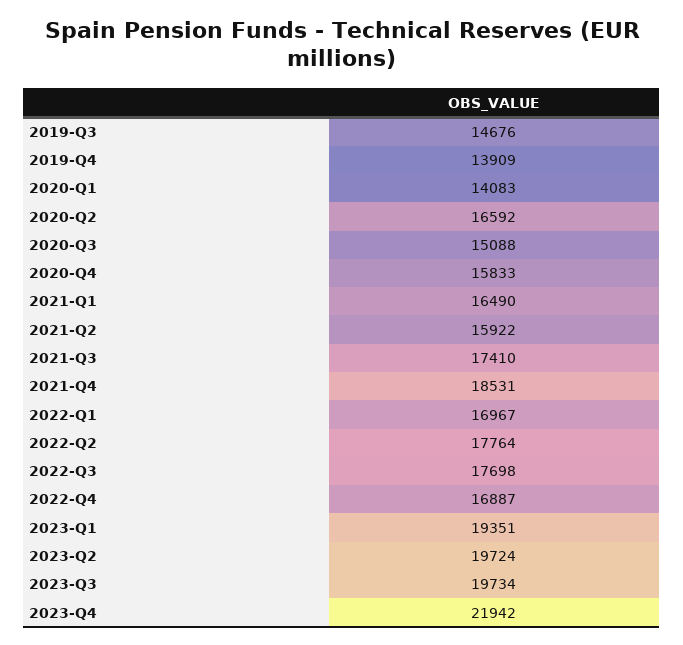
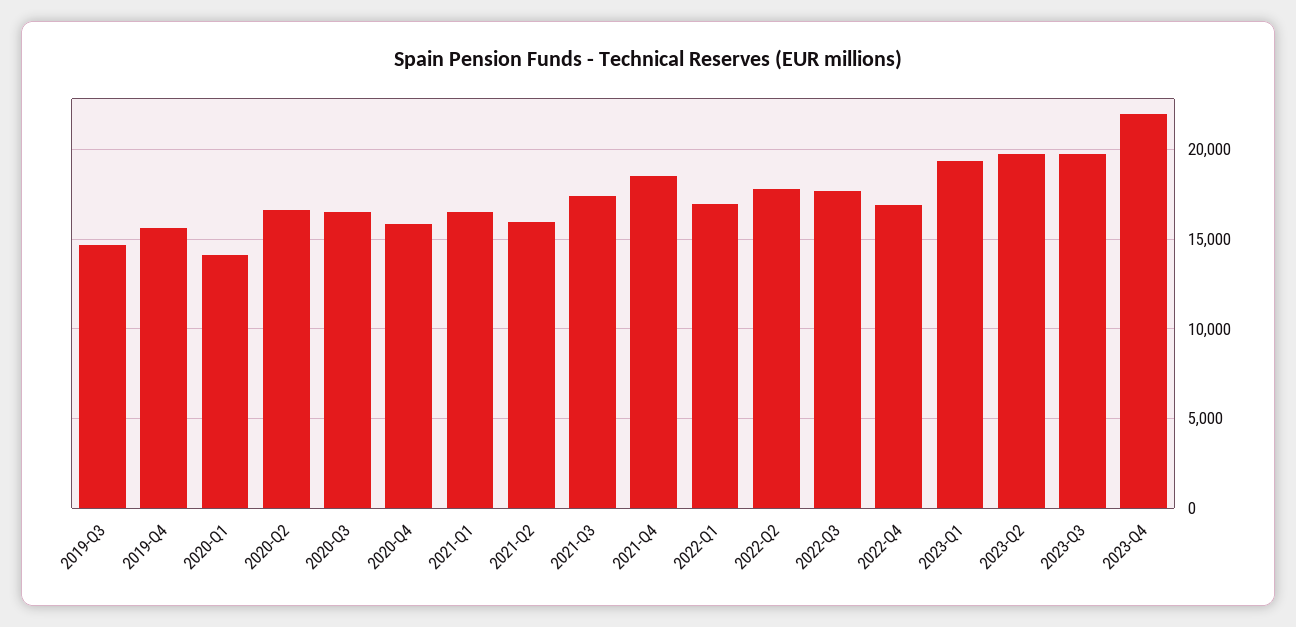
2019-Q4: 13909 -> 15500
2020-Q3: 15088 -> 16500

